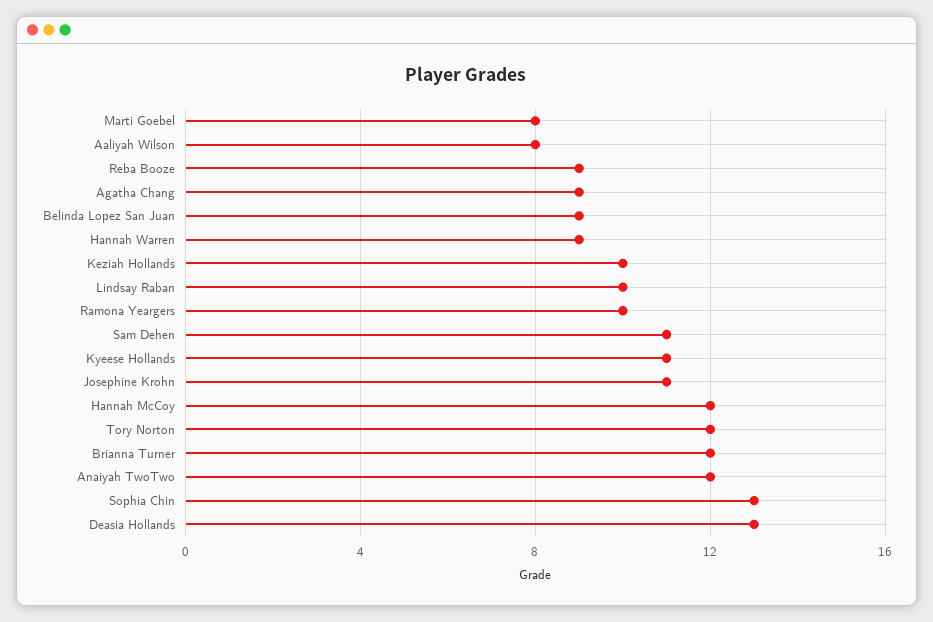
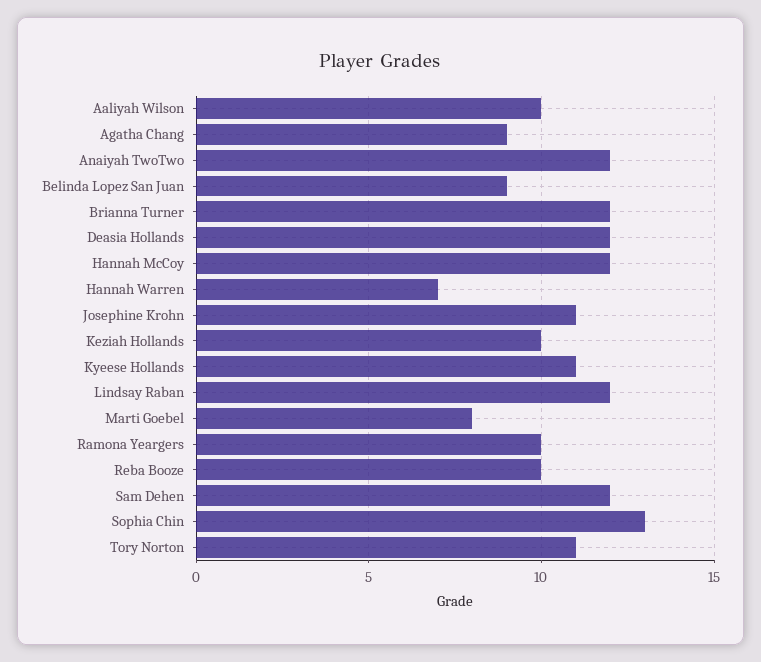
Aaliyah Wilson: 8 -> 10
Reba Booze: 9 -> 10
Hannah Warren: 9 -> 7
Lindsay Raban: 10 -> 12
Sam Dehen: 11 -> 12
Tory Norton: 12 -> 11
Deasia Hollands: 13 -> 12

